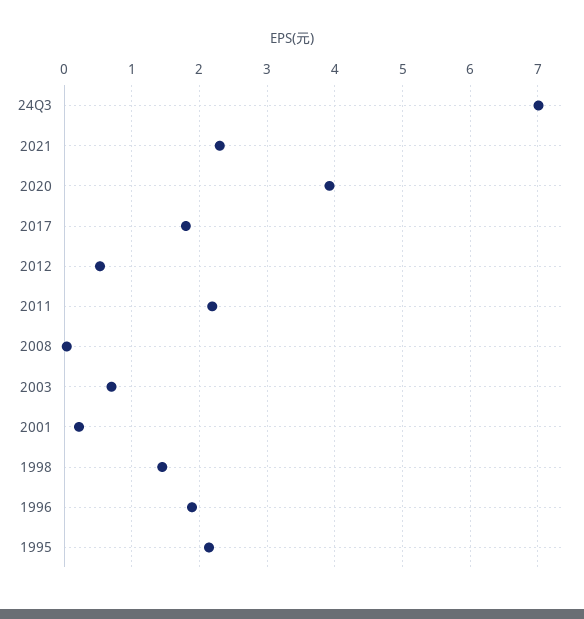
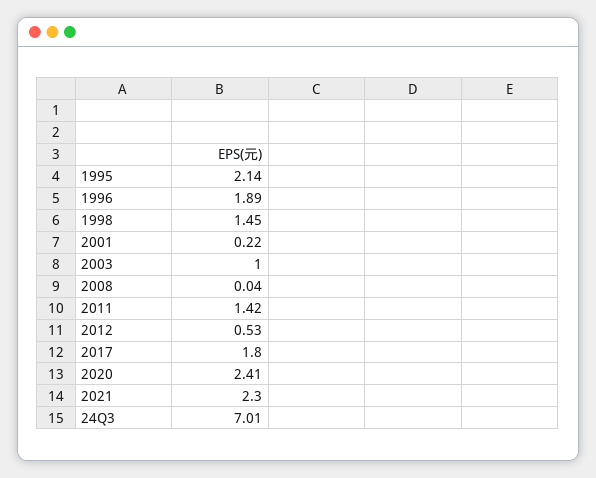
2020: 3.9 -> 2.41
2011: 2.2 -> 1.42
2003: 0.7 -> 1

